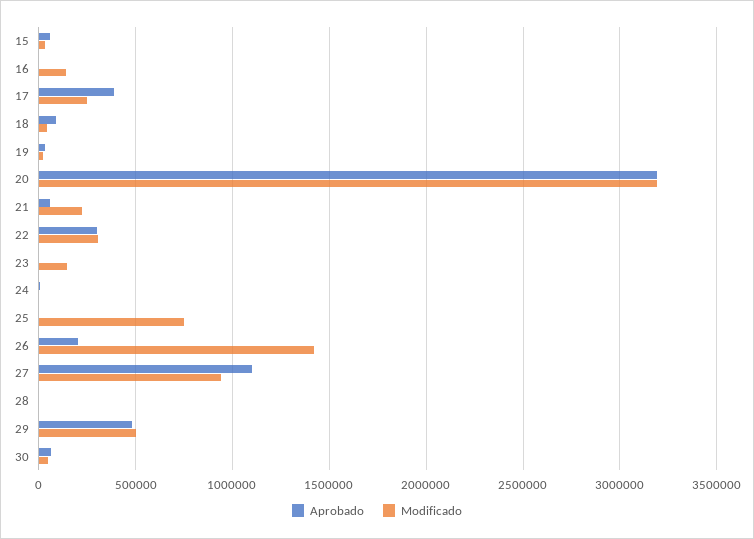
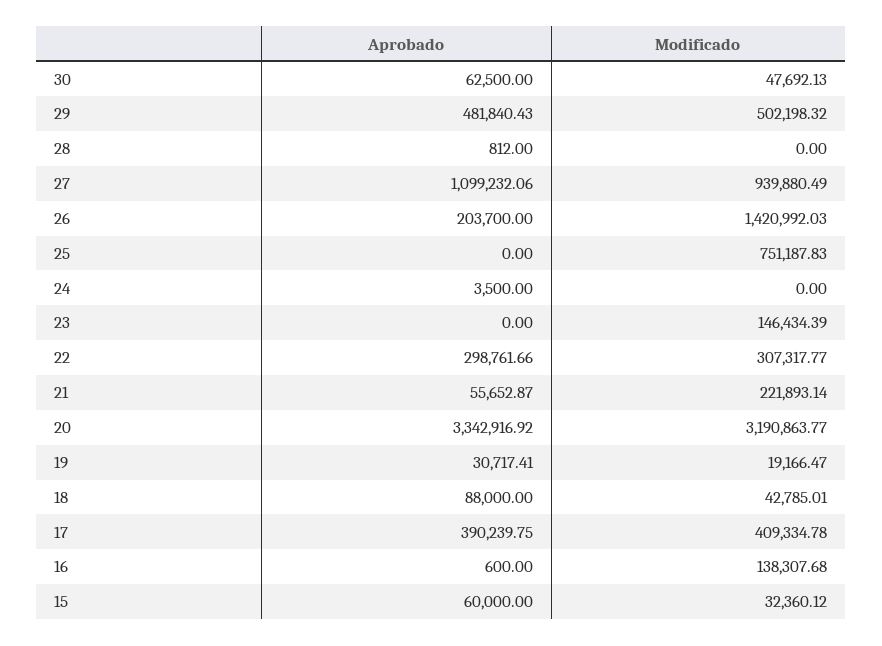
Modificado, 17: 250000 -> 409334.78
Aprobado, 20: 3200000 -> 3342916.92

